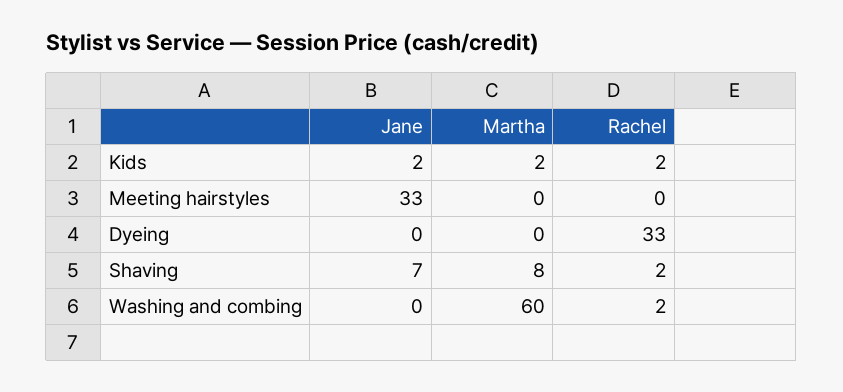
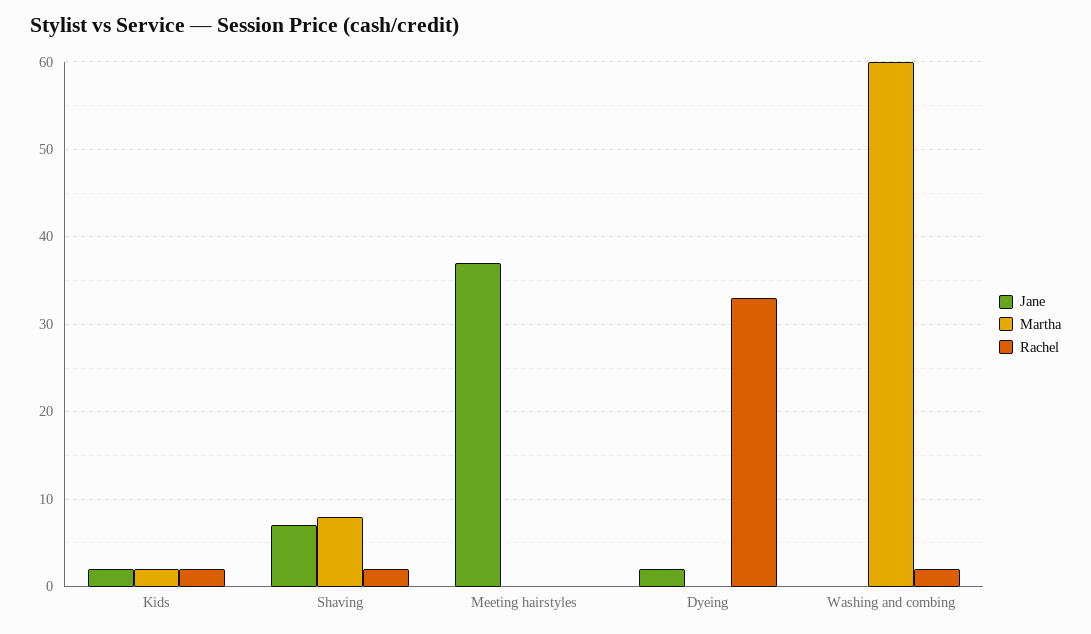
Jane, Meeting hairstyles: 33 -> 37
Jane, Dyeing: 0 -> 2

